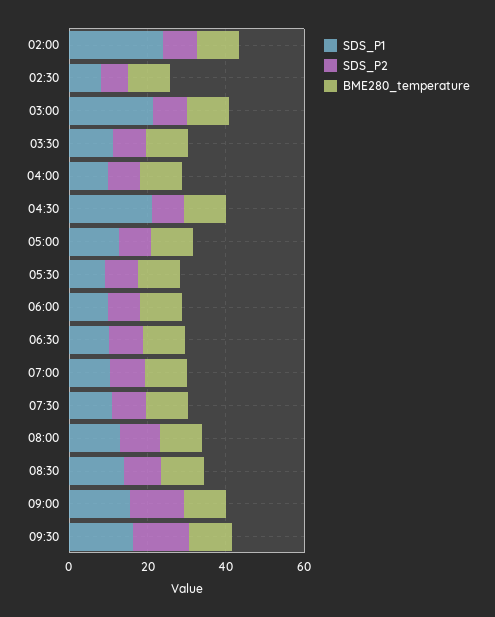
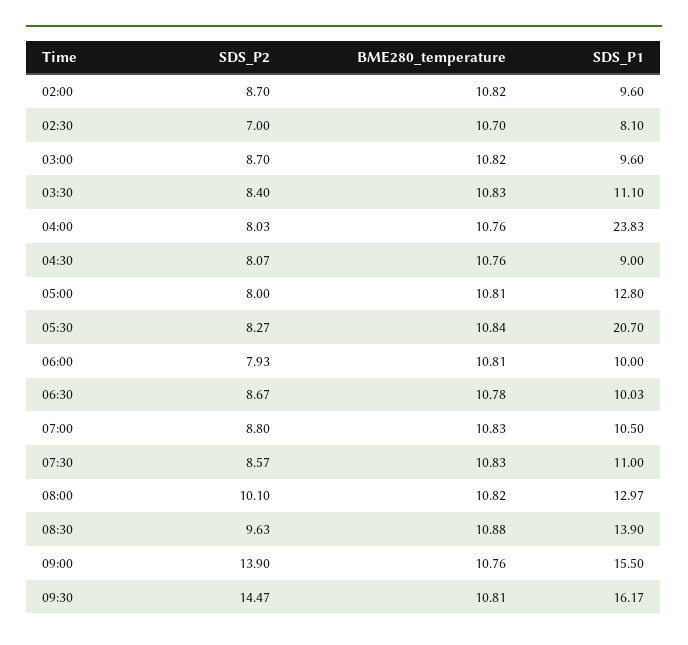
SDS_P1, 02:00: 25 -> 9.6
SDS_P1, 03:00: 20 -> 9.6
SDS_P1, 04:00: 10 -> 23.83
SDS_P1, 04:30: 20 -> 9
SDS_P1, 05:30: 10 -> 20.7

